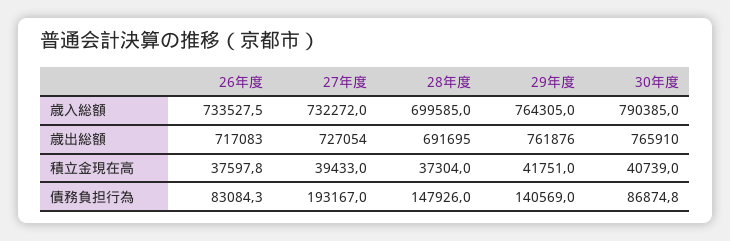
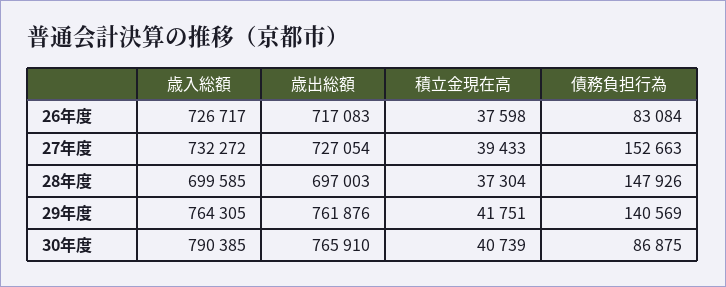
26年度, 歳入総額: 733527.5 -> 726717
28年度, 歳出総額: 691695 -> 697003
27年度, 債務負担行為: 193167 -> 152663

